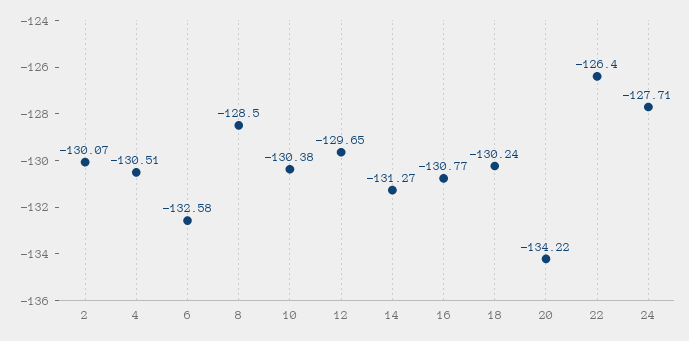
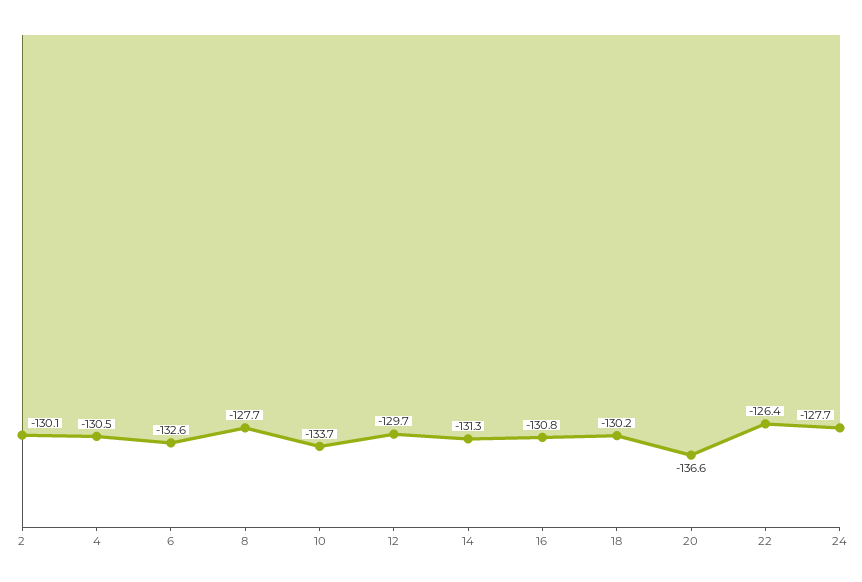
8: -128.5 -> -127.7
10: -130.38 -> -133.7
20: -134.22 -> -136.6

